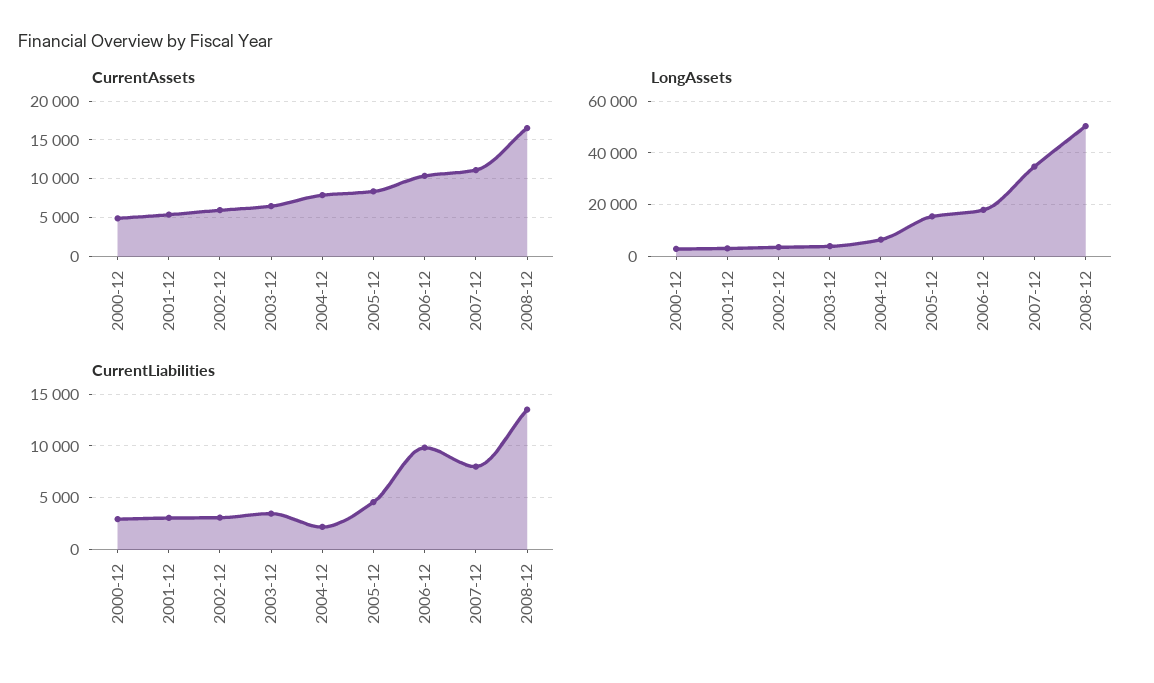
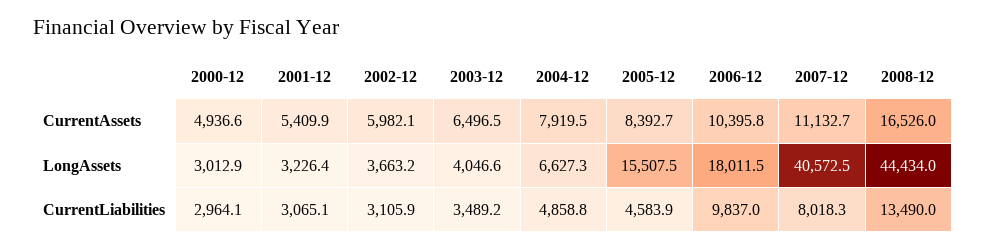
LongAssets, 2007-12: 35000 -> 40572.5
LongAssets, 2008-12: 50000 -> 44434
CurrentLiabilities, 2004-12: 2000 -> 4858.8

